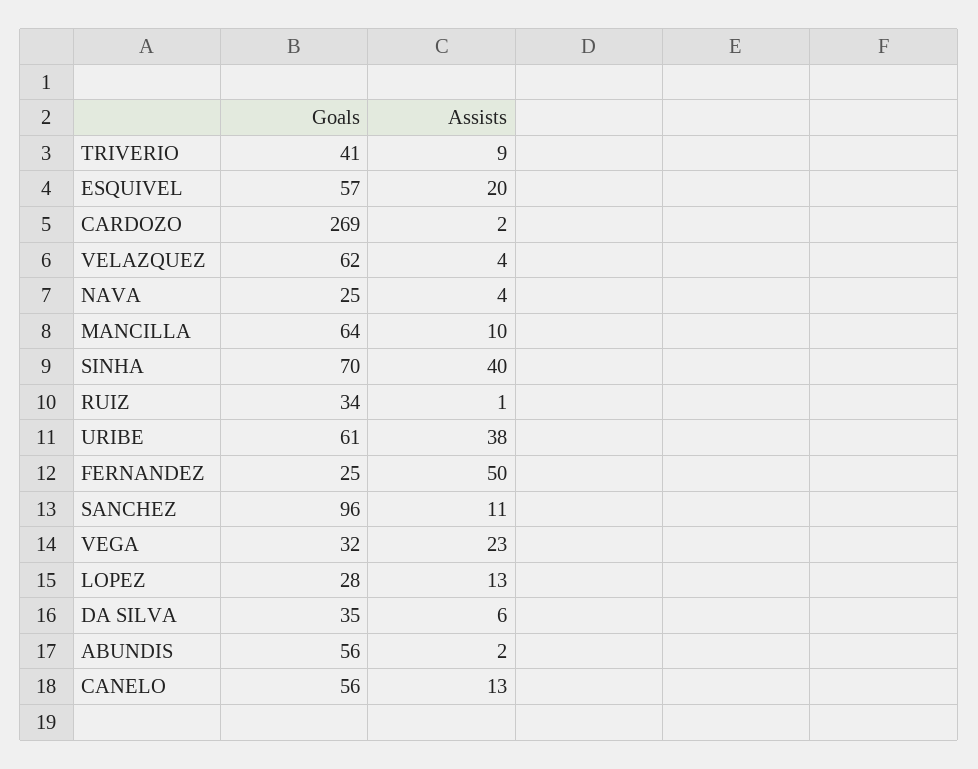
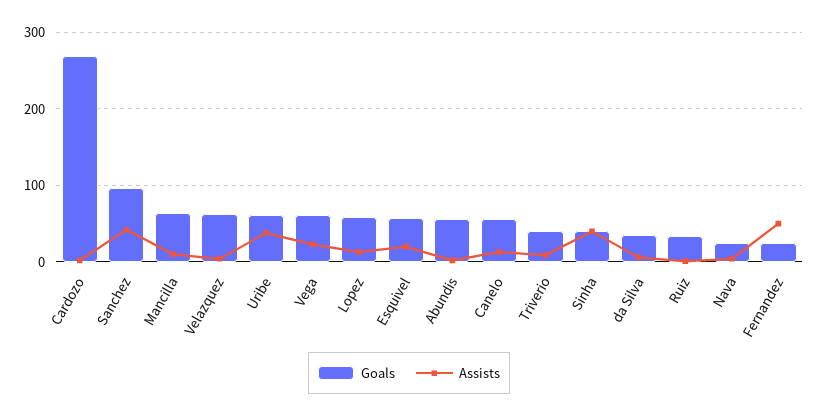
Goals, SINHA: 70 -> 40
Assists, SANCHEZ: 11 -> 40
Goals, VEGA: 32 -> 60
Goals, LOPEZ: 28 -> 60

